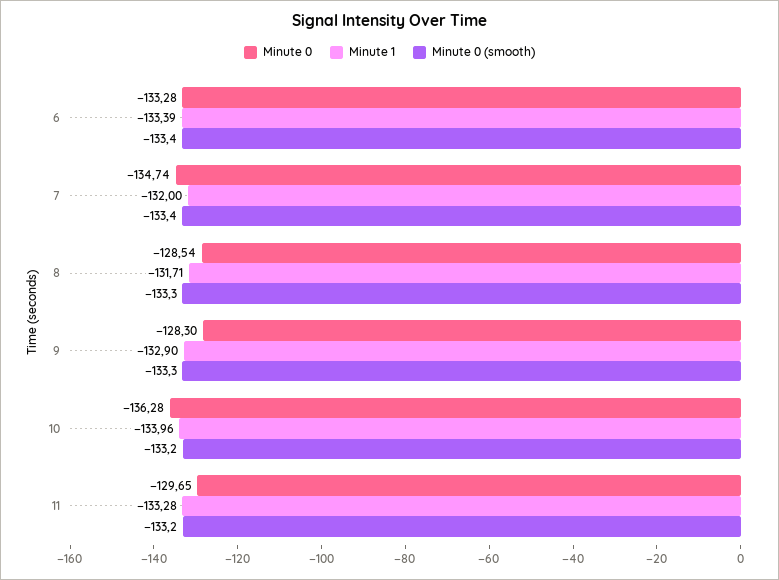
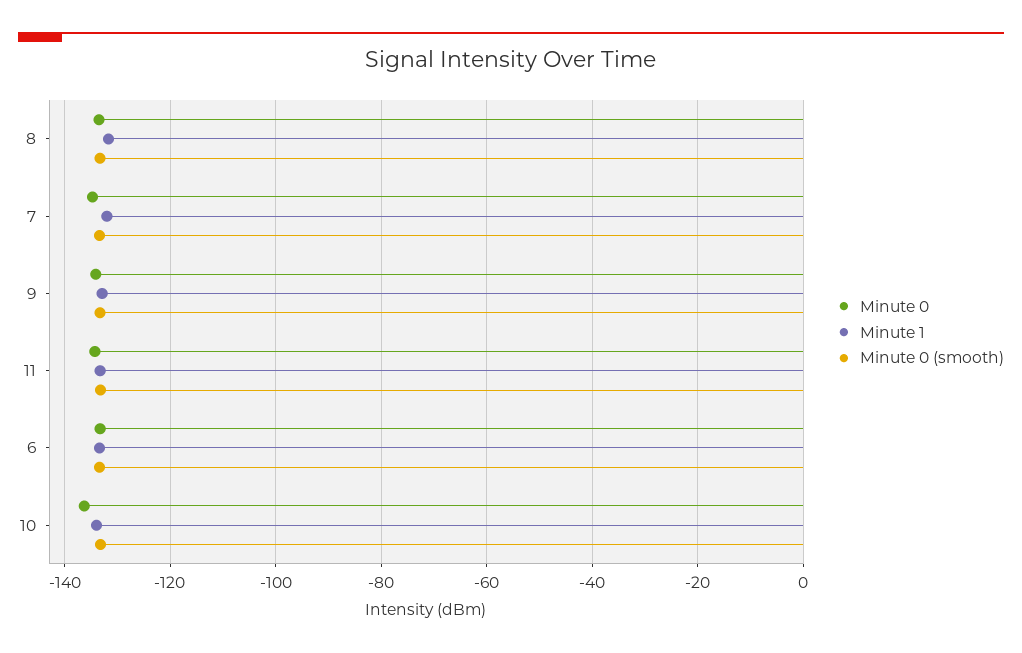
Minute 0, 8: -128.54 -> -134
Minute 0, 9: -128.3 -> -134
Minute 0, 11: -129.65 -> -134

